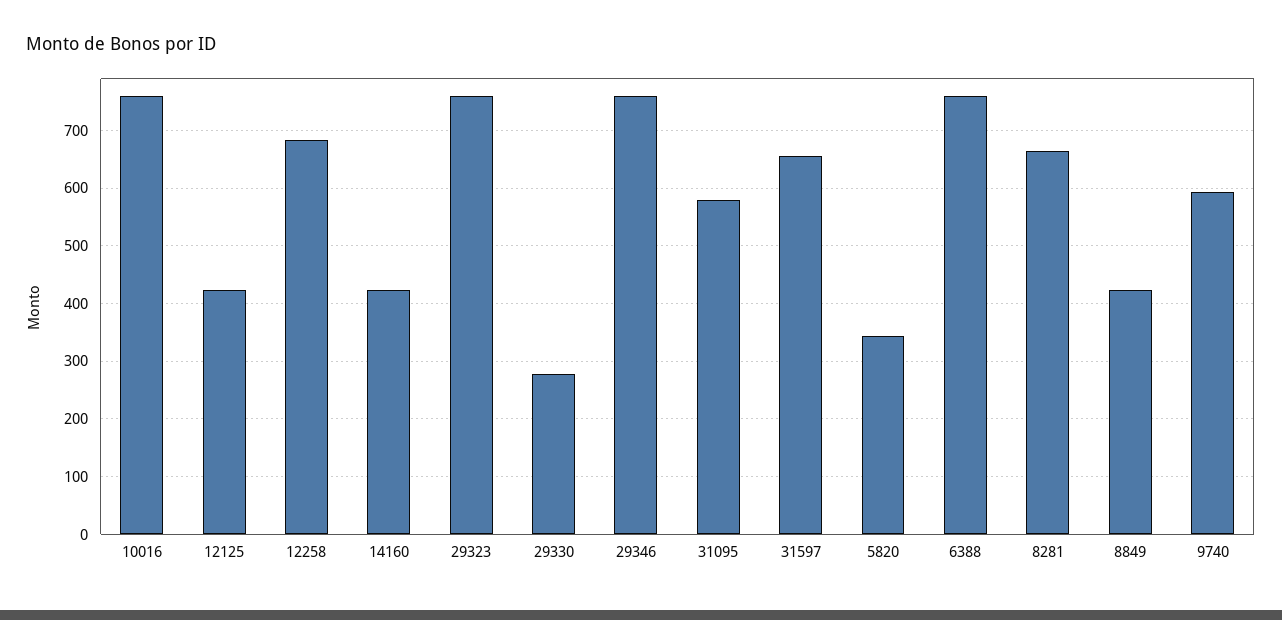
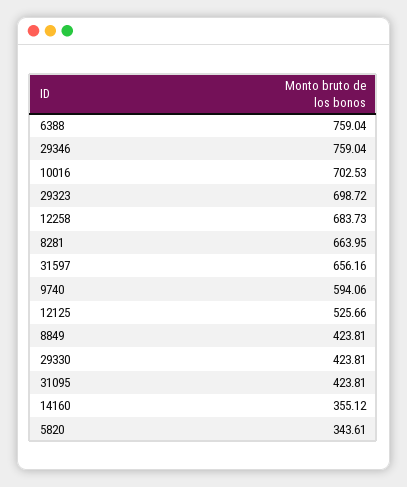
10016: 760 -> 702.53
12125: 420 -> 525.66
14160: 420 -> 355.12
29323: 760 -> 698.72
29330: 280 -> 423.81
31095: 580 -> 423.81

